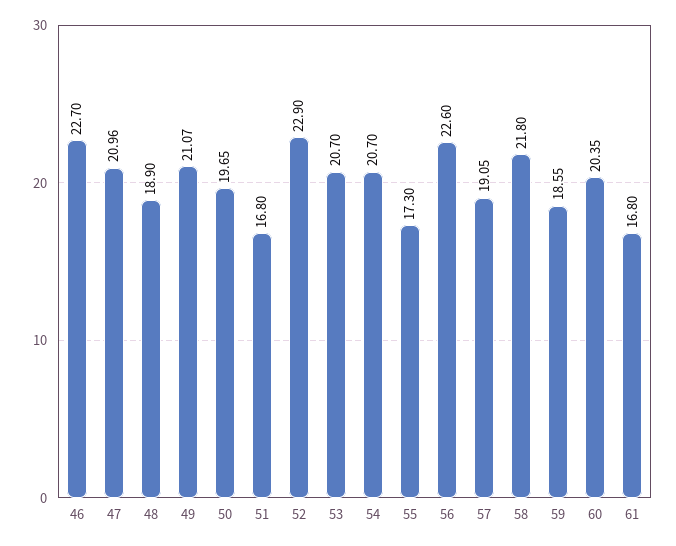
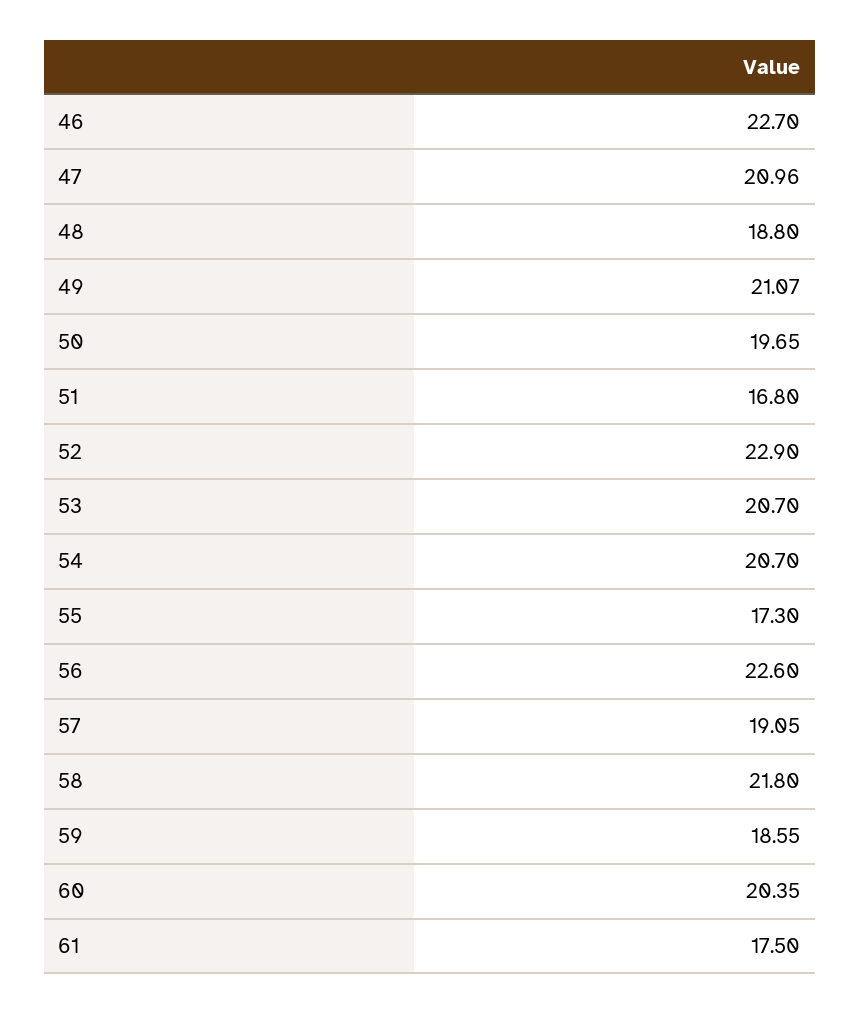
48: 18.9 -> 18.8
61: 16.8 -> 17.5

